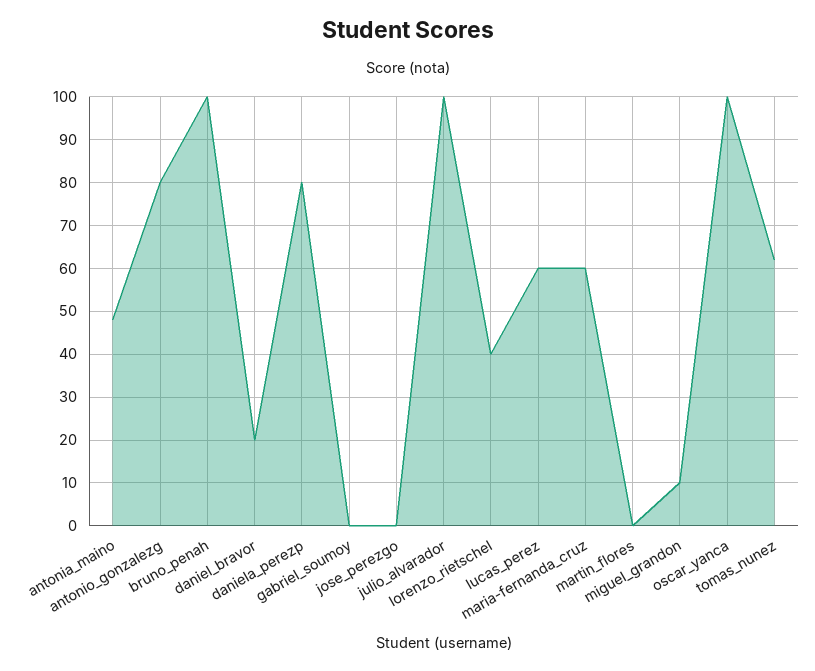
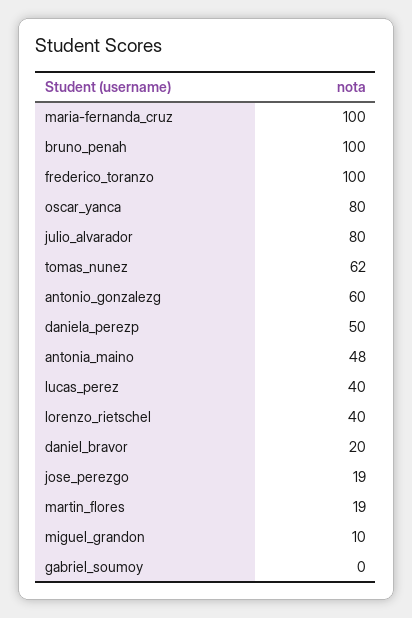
antonio_gonzalezg: 80 -> 60
daniela_perezp: 80 -> 50
jose_perezgo: 0 -> 19
julio_alvarador: 100 -> 80
lucas_perez: 60 -> 40
maria-fernanda_cruz: 60 -> 100
martin_flores: 0 -> 19
oscar_yanca: 100 -> 80
frederico_toranzo: none -> 100

